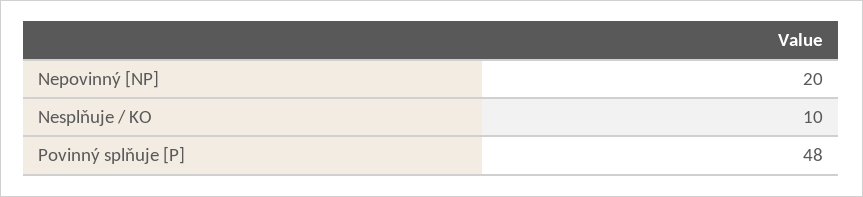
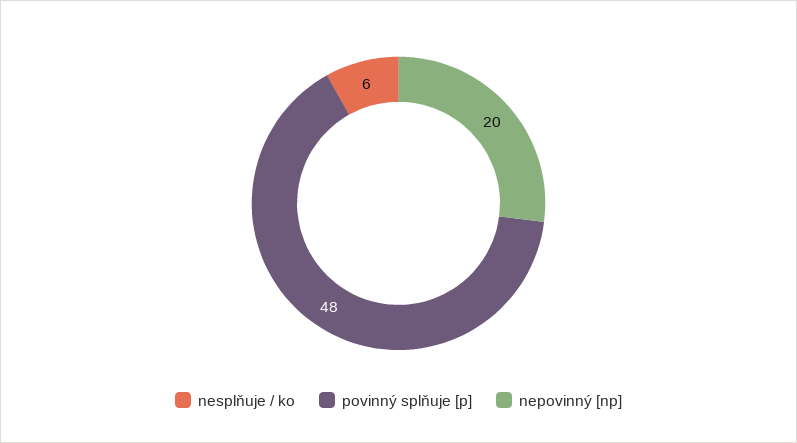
Nesplňuje / KO: 10 -> 6

